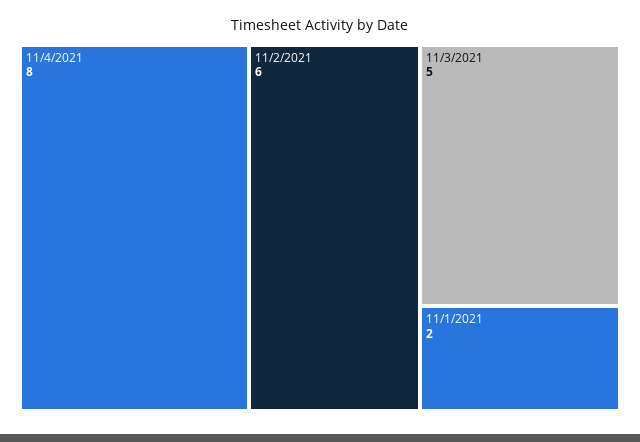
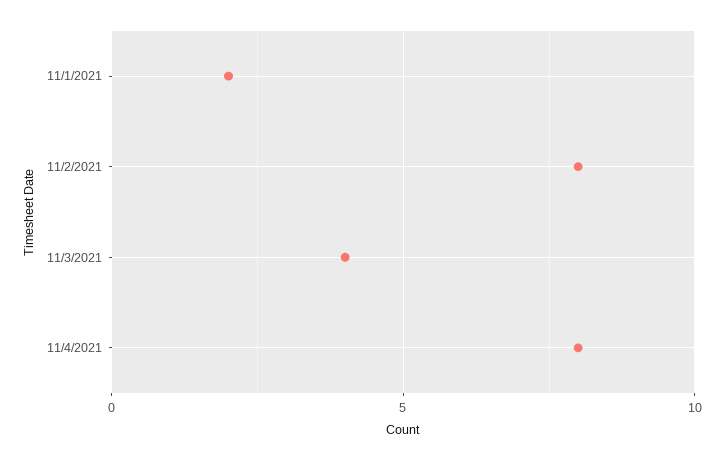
11/2/2021: 6 -> 8
11/3/2021: 5 -> 4

